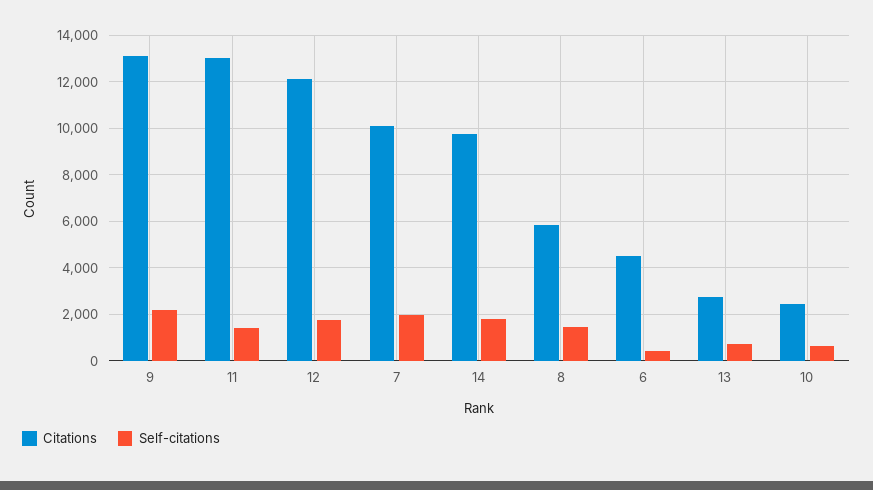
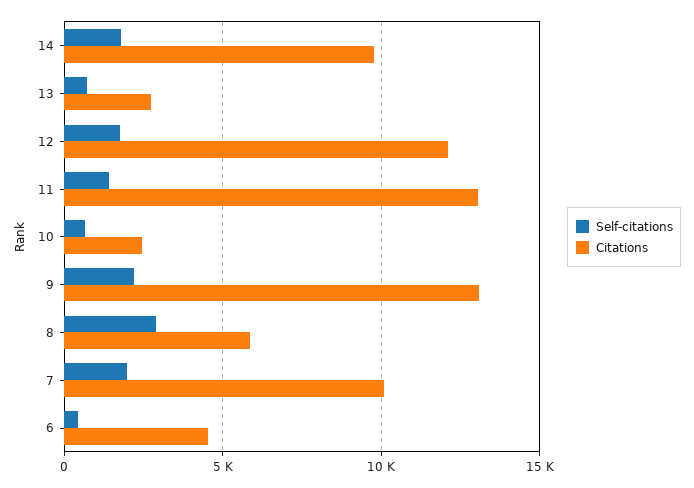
Self-citations, 8: 1500 -> 3000

